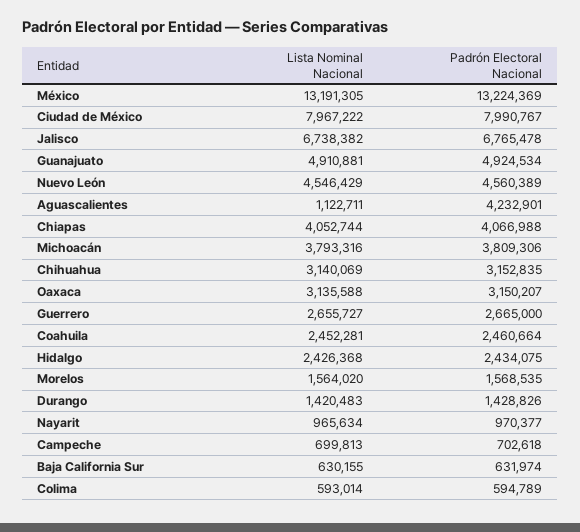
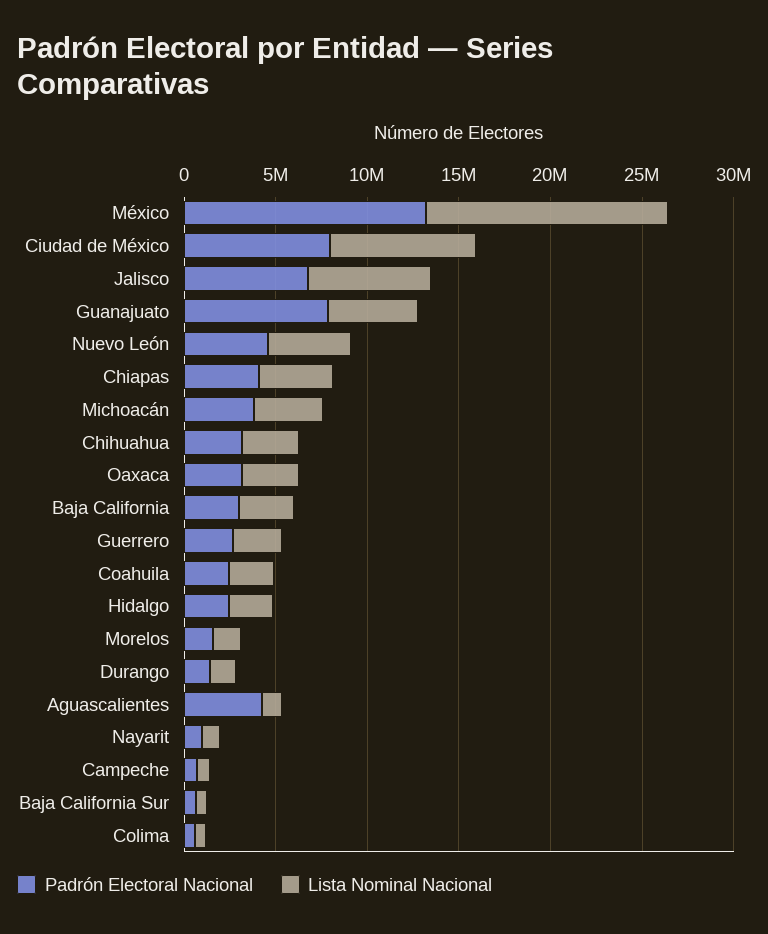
Padrón Electoral Nacional, Guanajuato: 4924534 -> 8000000
Padrón Electoral Nacional, Baja California: none -> 3000000
Lista Nominal Nacional, Baja California: none -> 3000000

